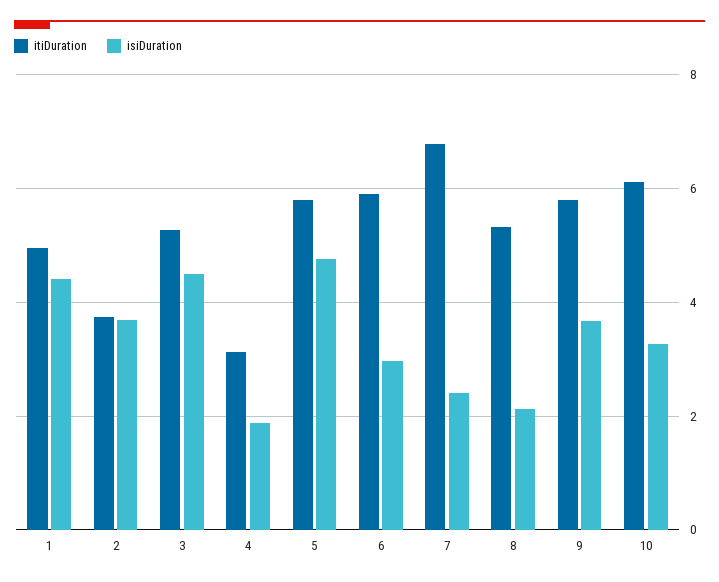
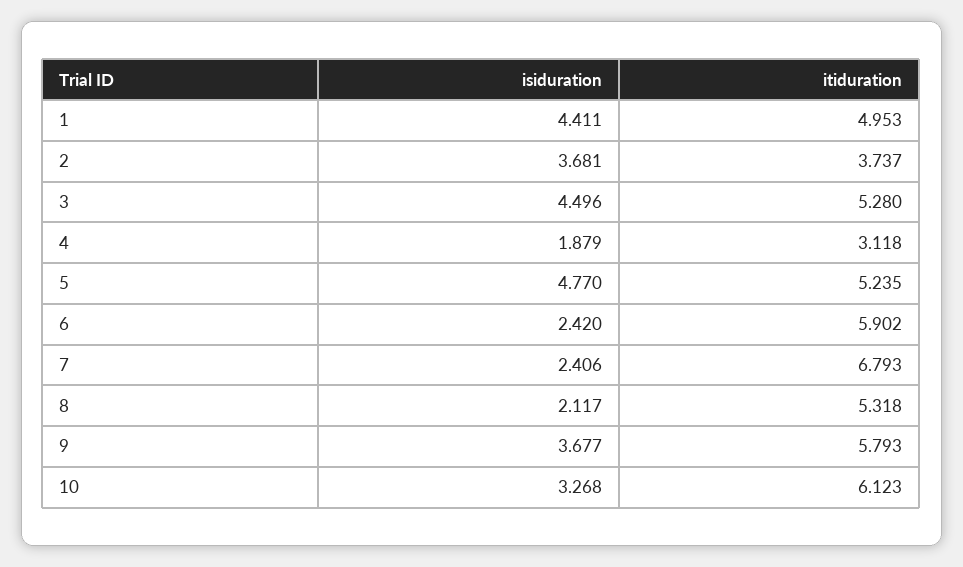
itiDuration, 5: 5.8 -> 5.235
isiDuration, 6: 3 -> 2.42

